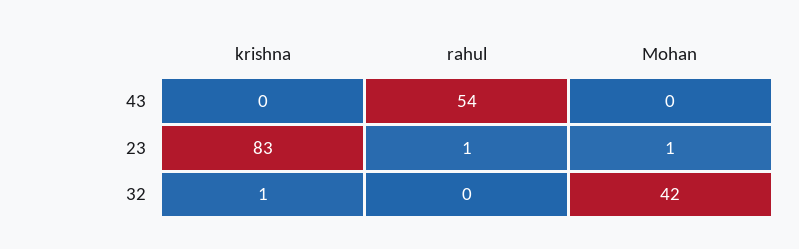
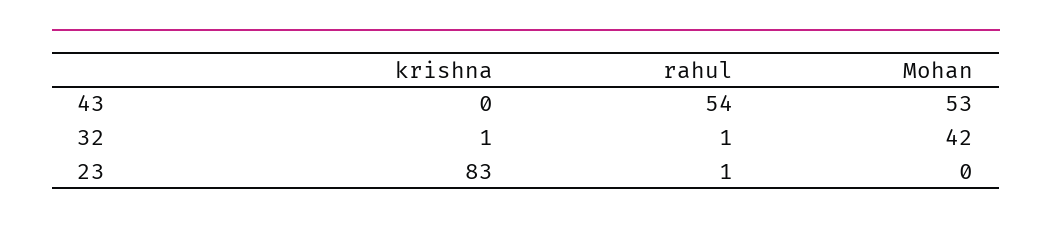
Mohan, 43: 0 -> 53
Mohan, 23: 1 -> 0
rahul, 32: 0 -> 1

